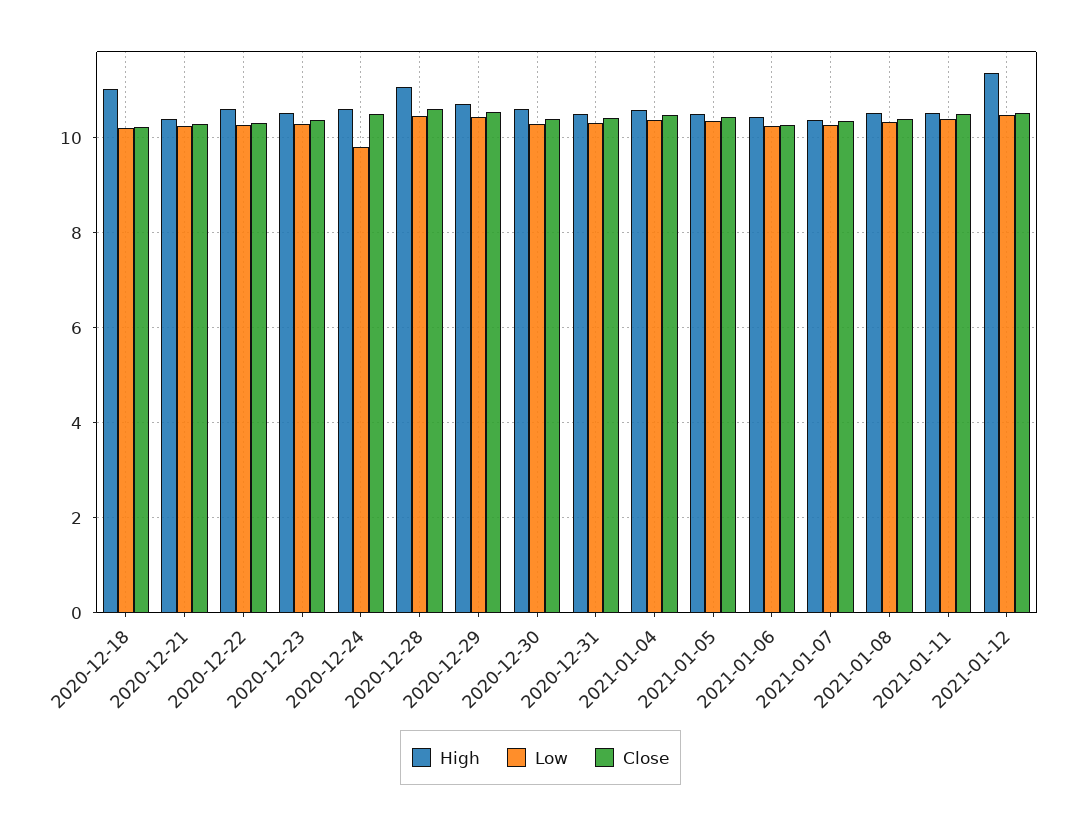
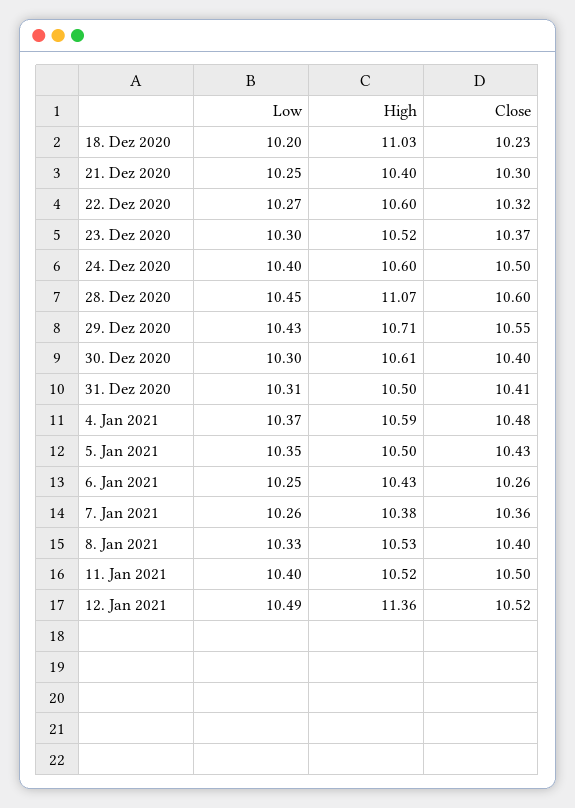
Low, 2020-12-24: 9.8 -> 10.4

